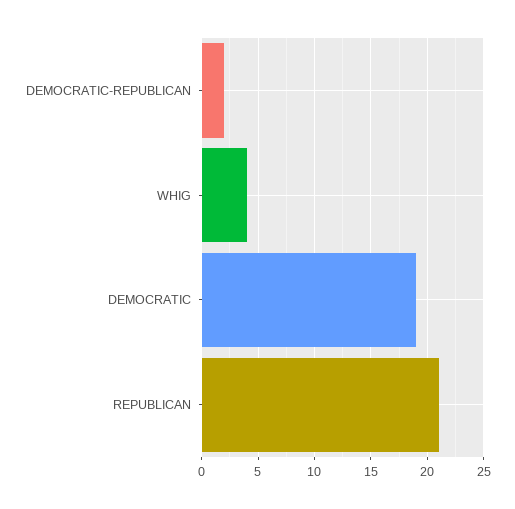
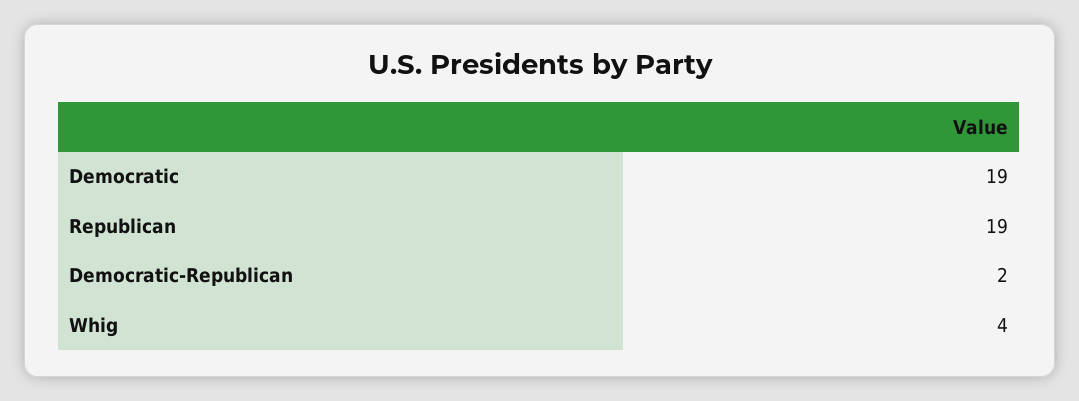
REPUBLICAN: 21 -> 19

